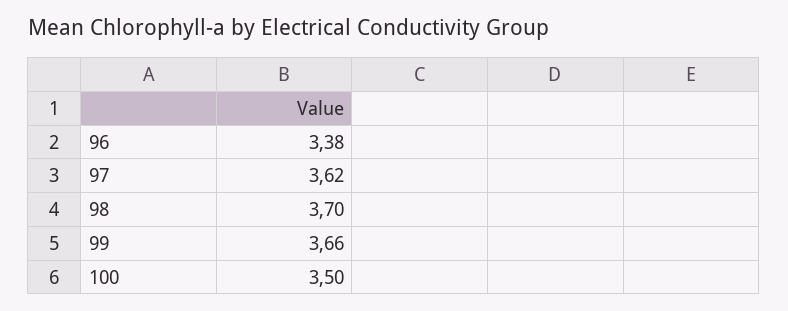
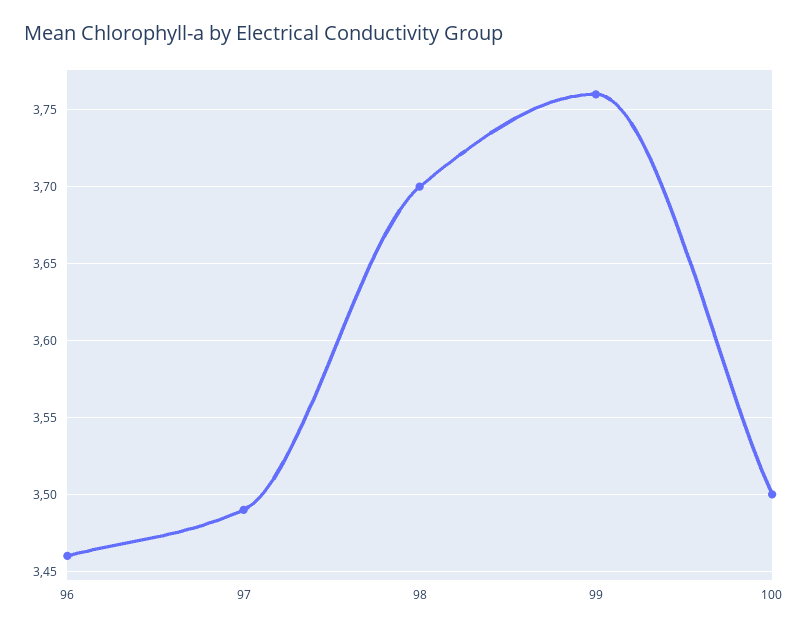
96: 3.38 -> 3.46
97: 3.62 -> 3.49
99: 3.66 -> 3.76

